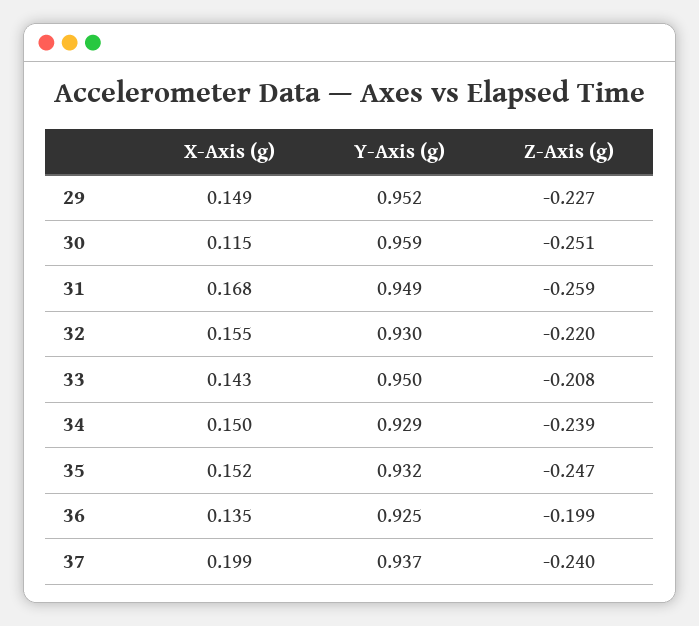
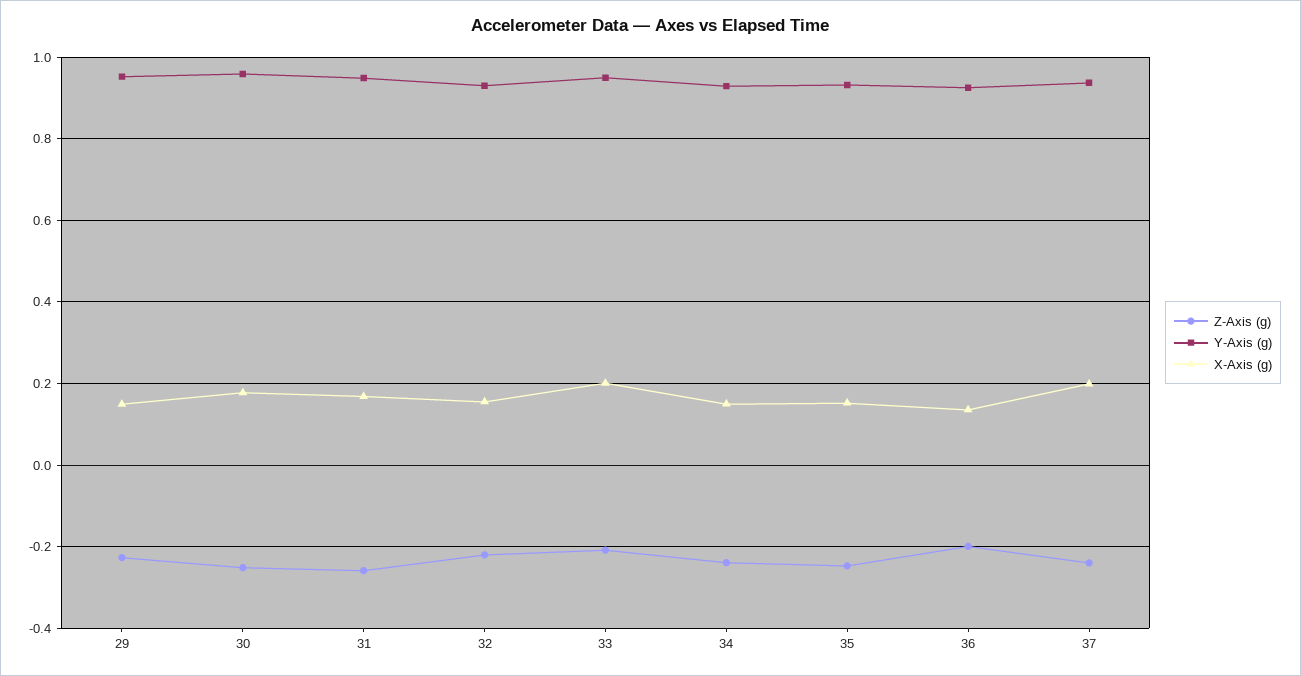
X-Axis (g), 30: 0.115 -> 0.18
X-Axis (g), 33: 0.143 -> 0.2

